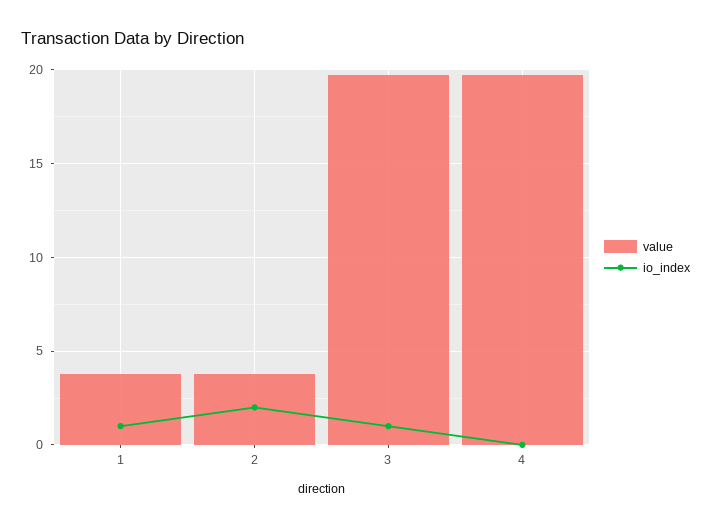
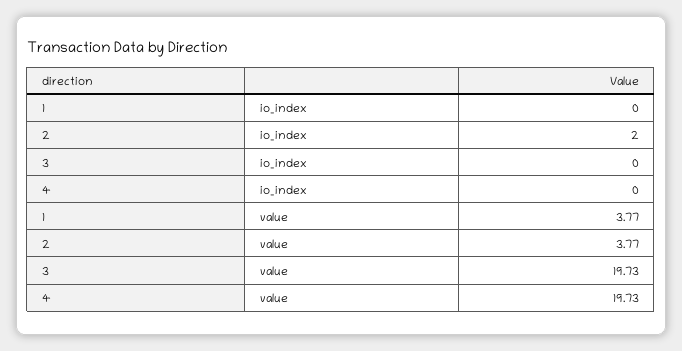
io_index, 1: 1 -> 0
io_index, 3: 1 -> 0

